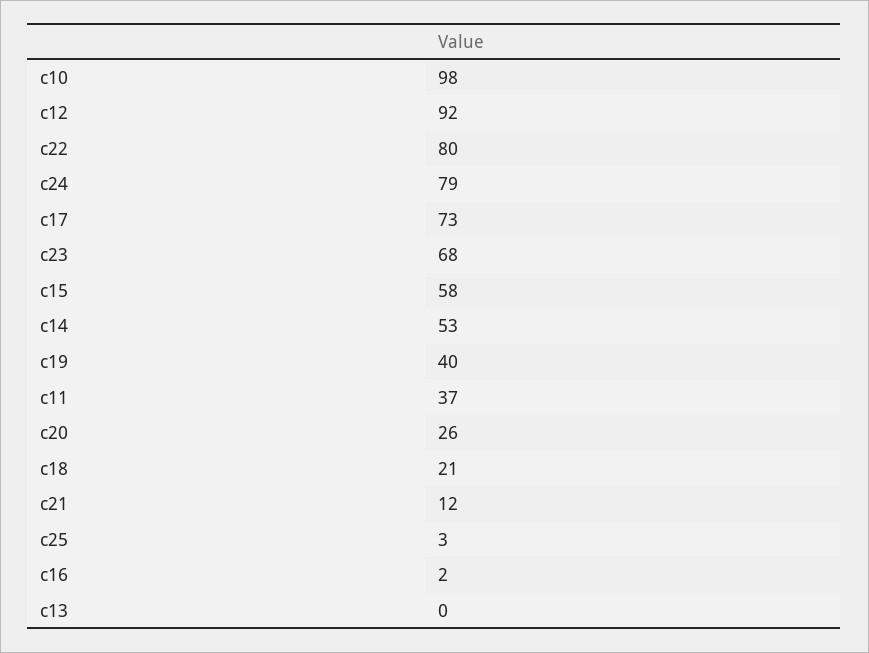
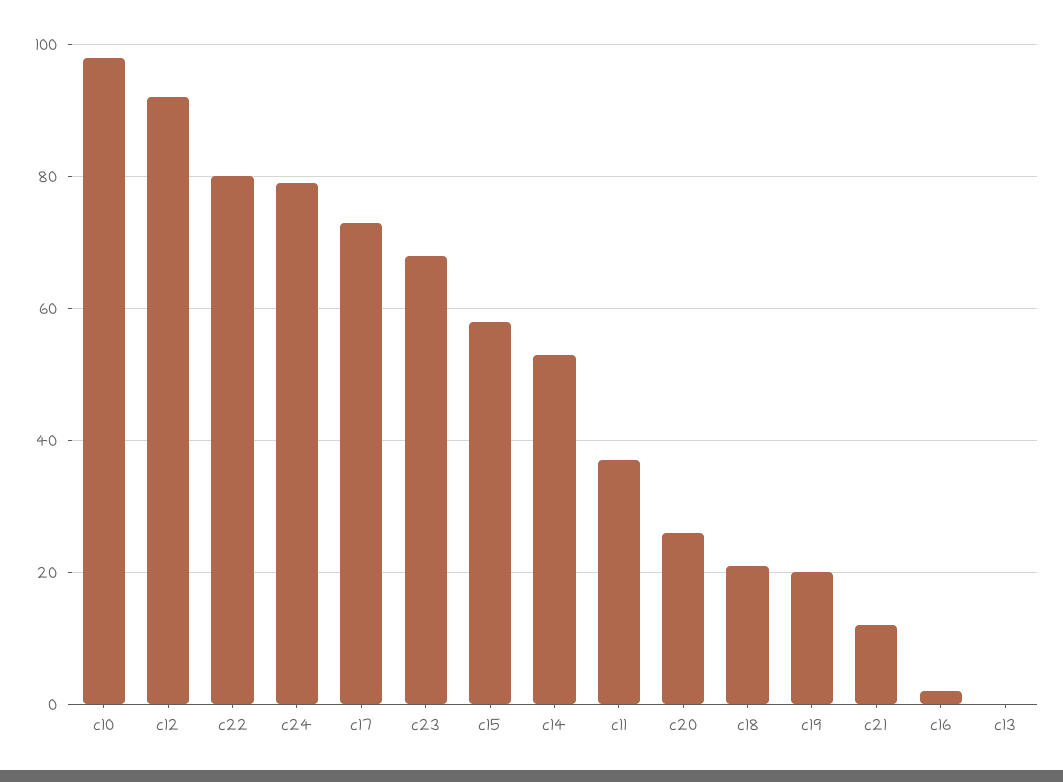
c19: 40 -> 20
c25: 3 -> none

